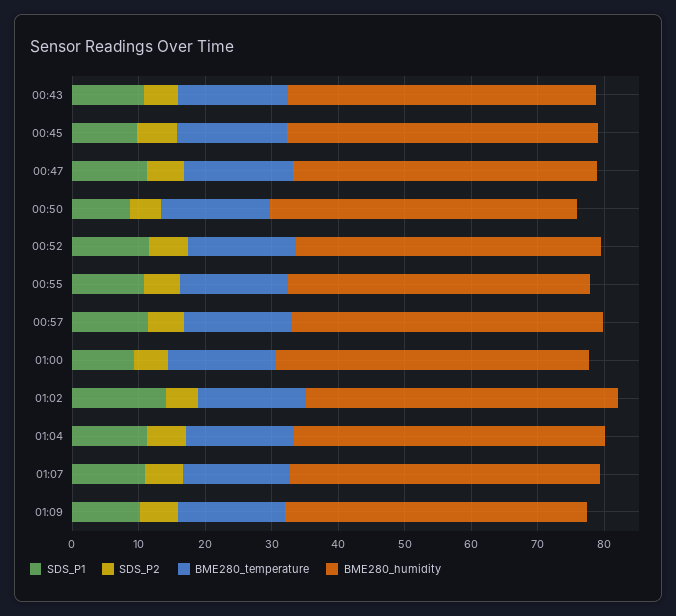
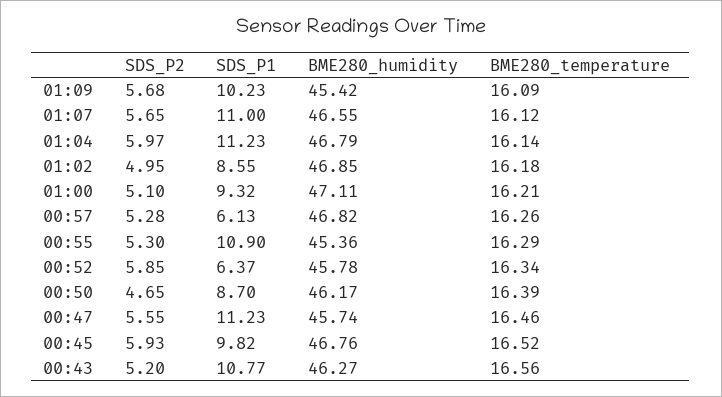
SDS_P1, 00:52: 12 -> 6.37
SDS_P1, 00:57: 12 -> 6.13
SDS_P1, 01:02: 14 -> 8.55

